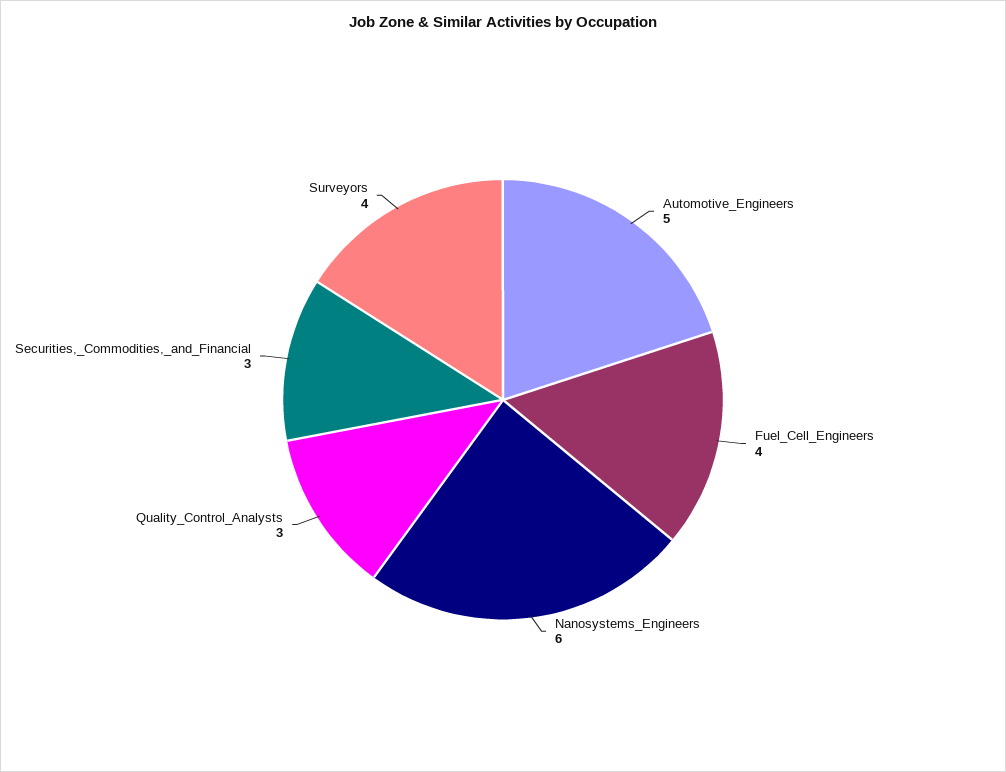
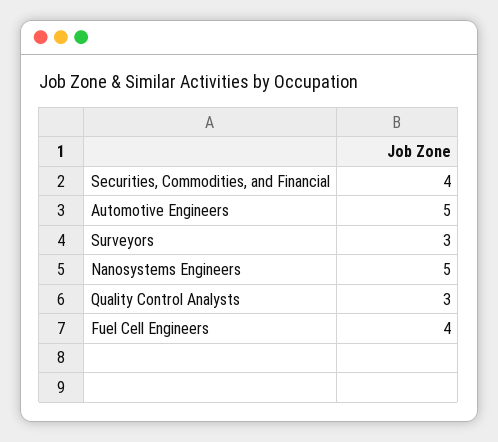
Nanosystems_Engineers: 6 -> 5
Securities,_Commodities,_and_Financial: 3 -> 4
Surveyors: 4 -> 3

